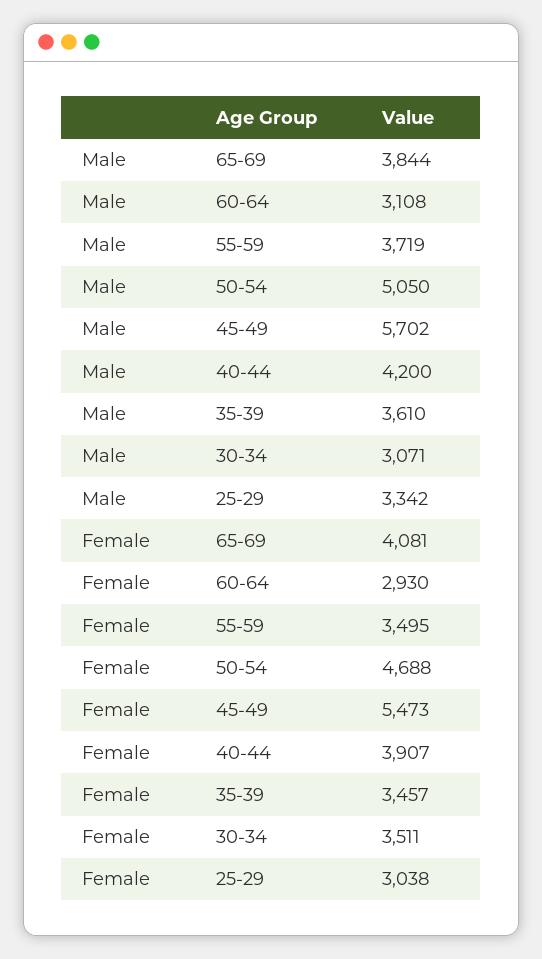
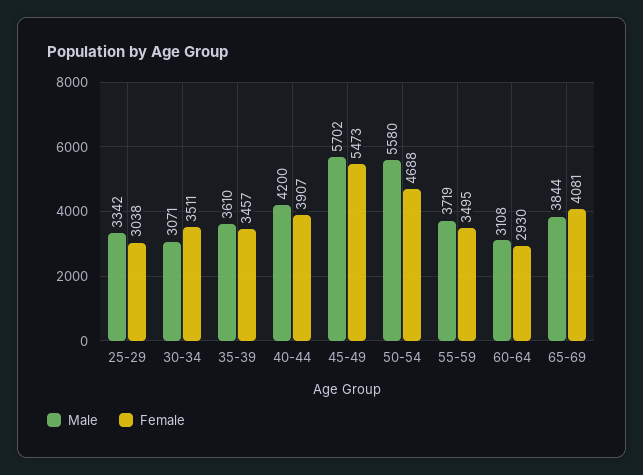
Male, 50-54: 5050 -> 5580

